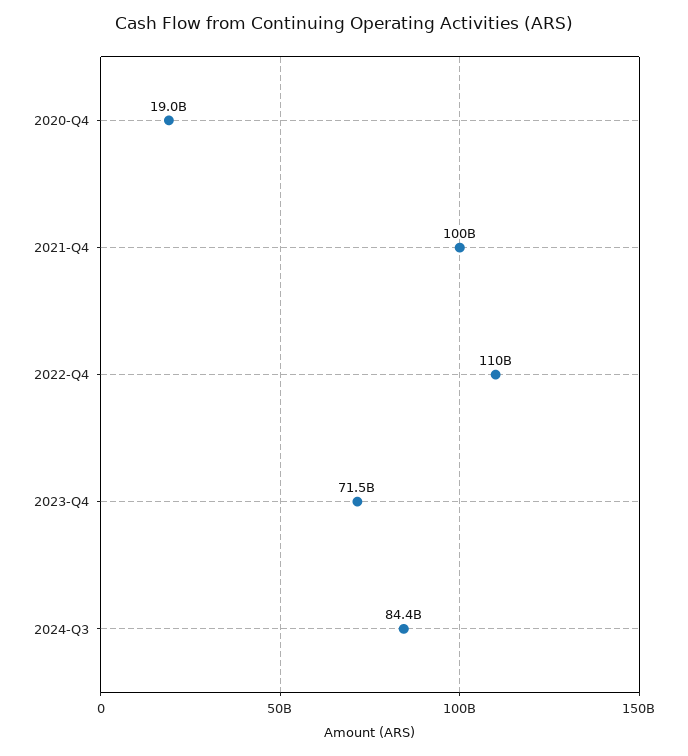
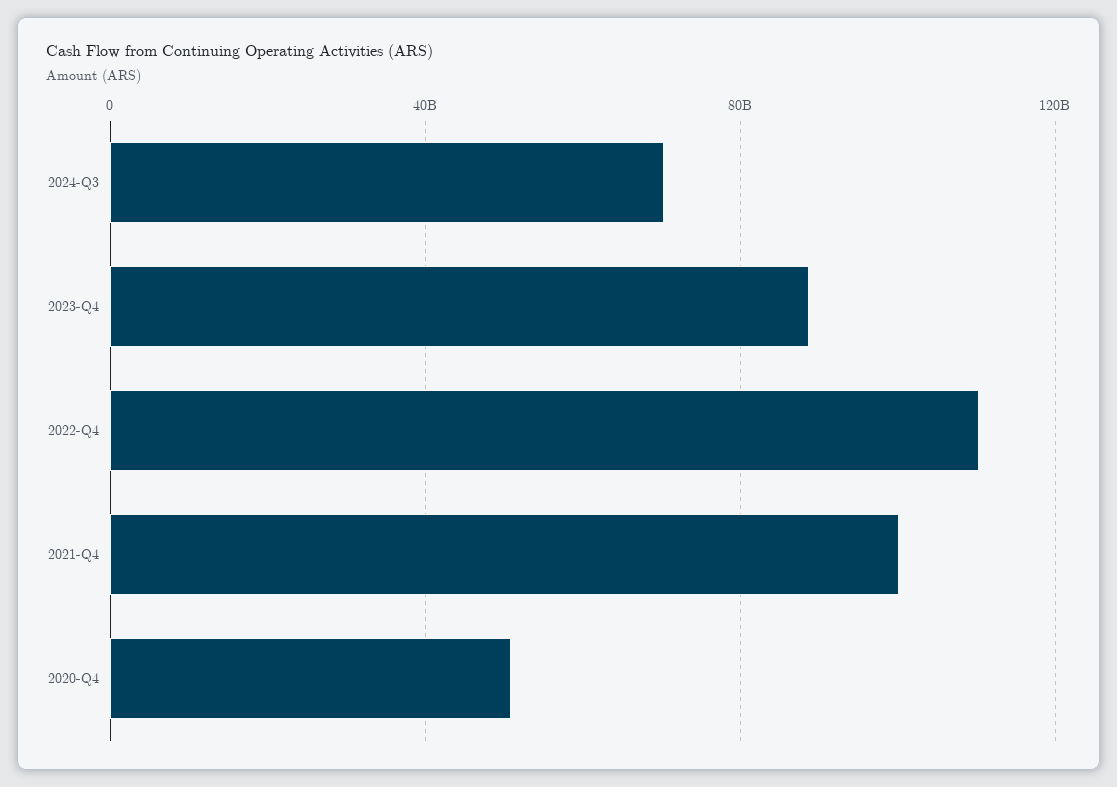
2020-Q4: 19000000000 -> 50000000000
2023-Q4: 71500000000 -> 90000000000
2024-Q3: 84400000000 -> 70000000000

